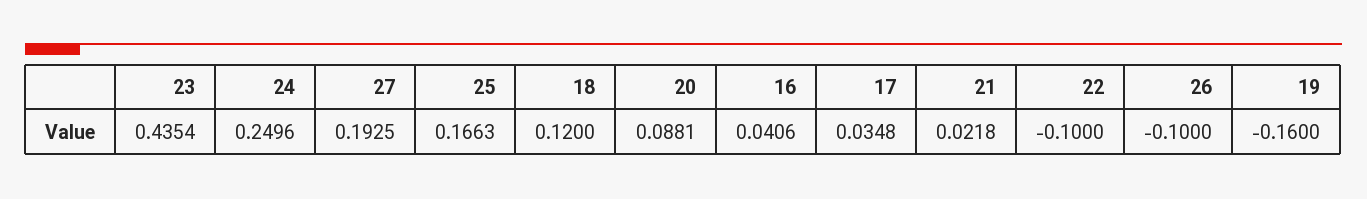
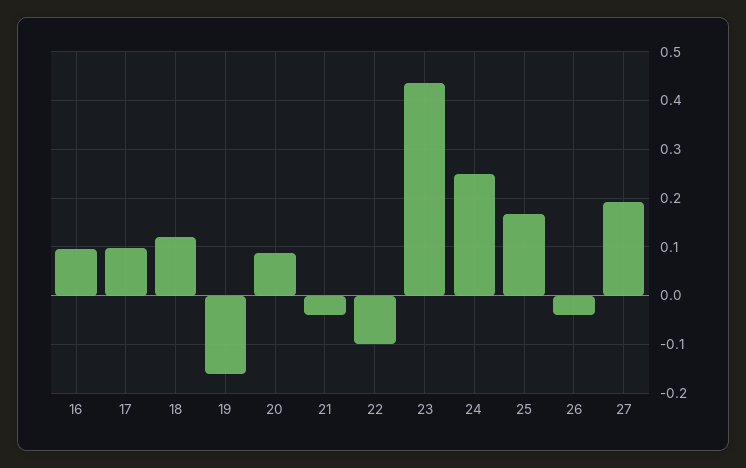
16: 0.0406 -> 0.1
17: 0.0348 -> 0.1
21: 0.0218 -> -0.04
26: -0.1 -> -0.04

